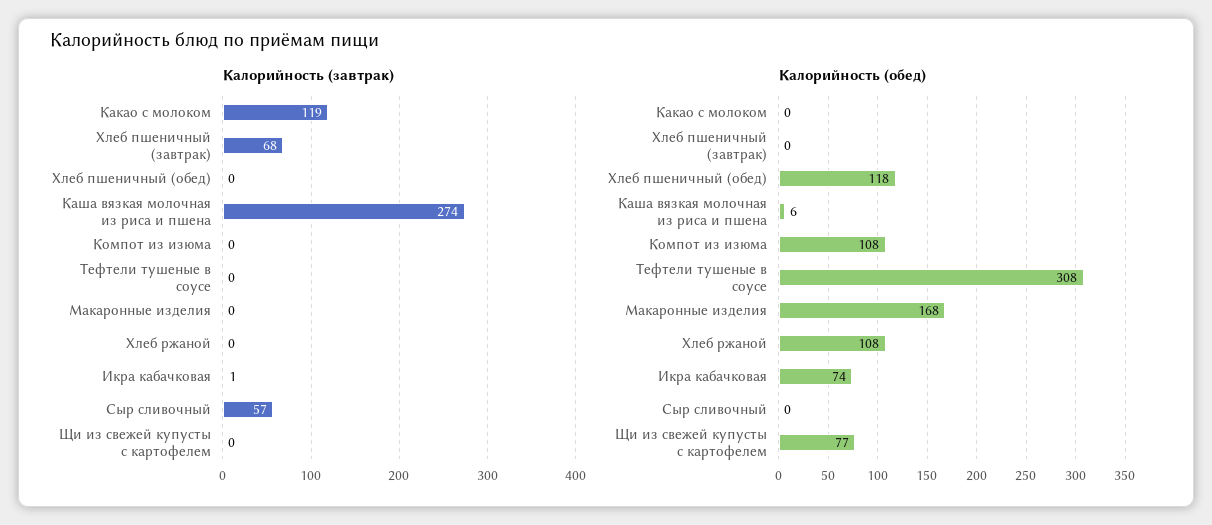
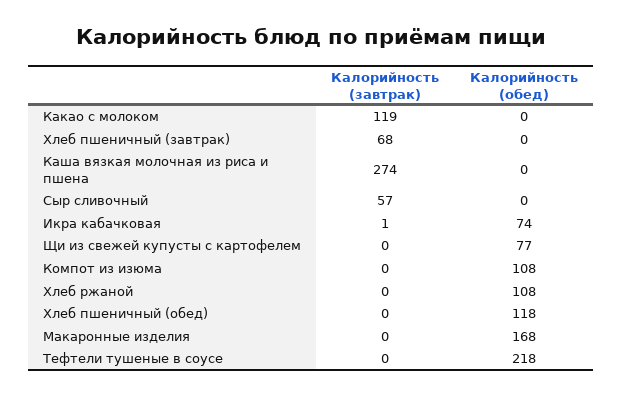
Калорийность (обед), Каша вязкая молочная из риса и пшена: 6 -> 0
Калорийность (обед), Тефтели тушеные в соусе: 308 -> 218

